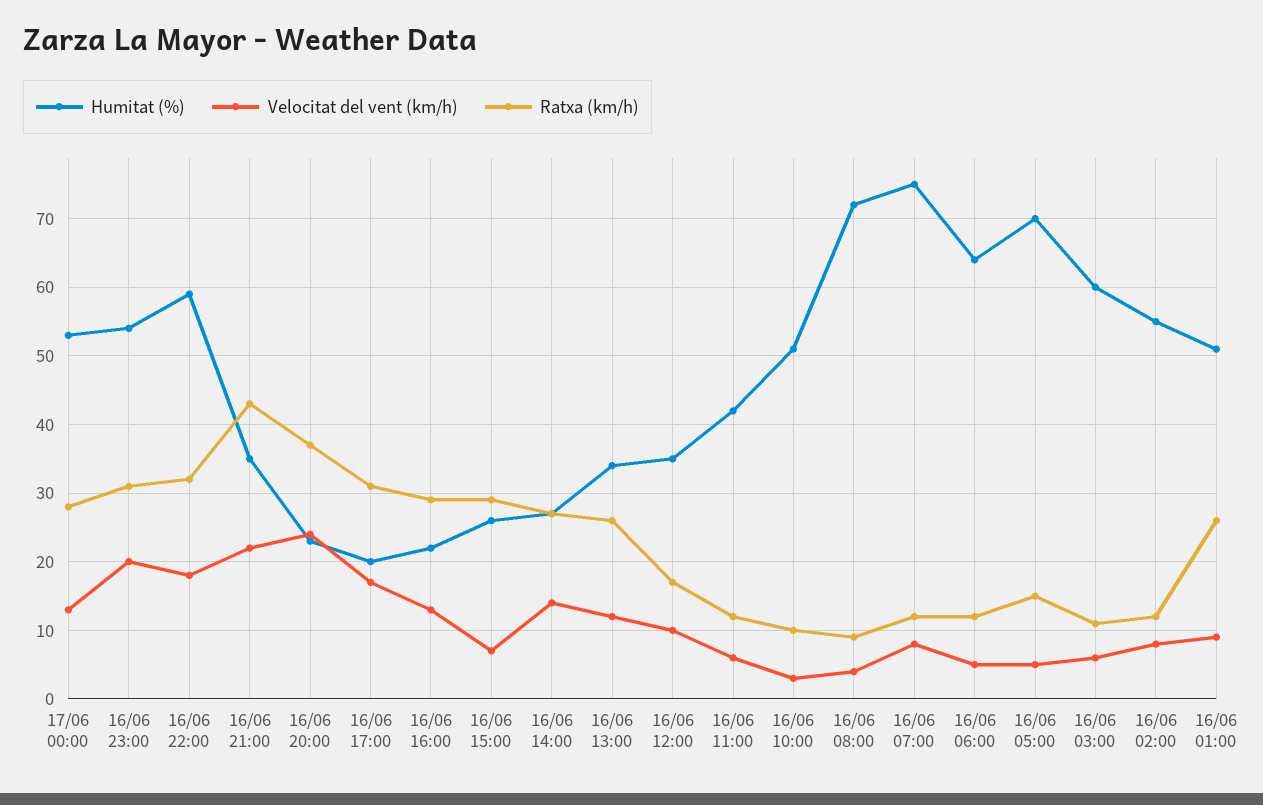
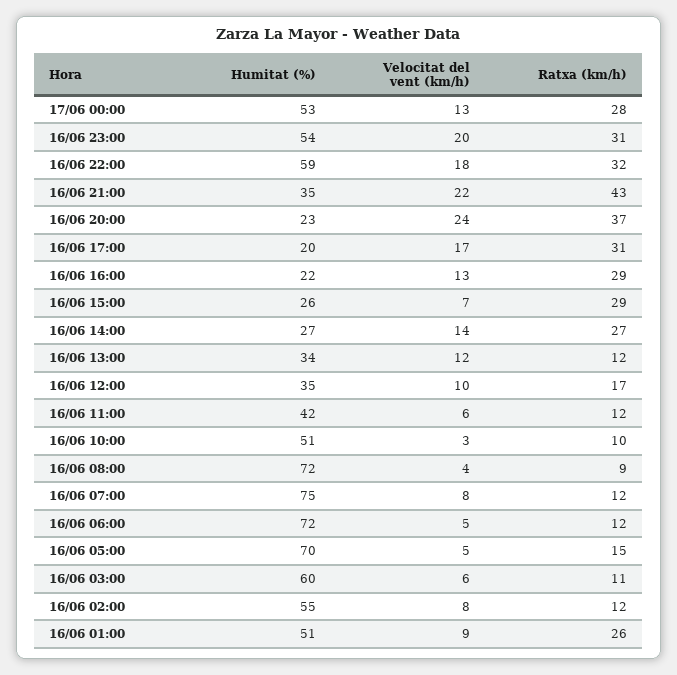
Ratxa (km/h), 16/06 13:00: 26 -> 12
Humitat (%), 16/06 06:00: 64 -> 72

